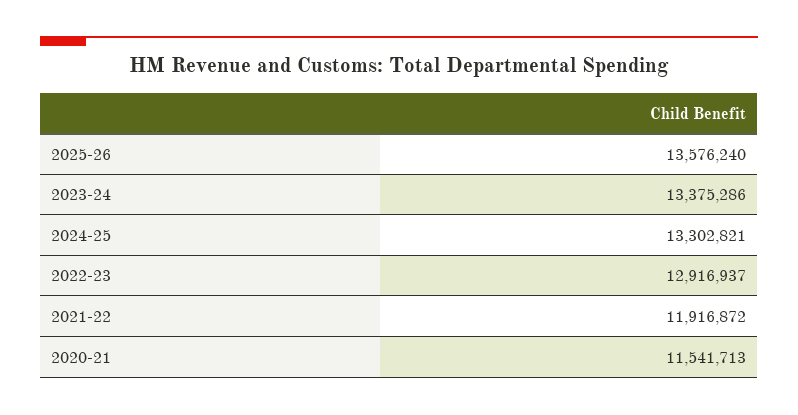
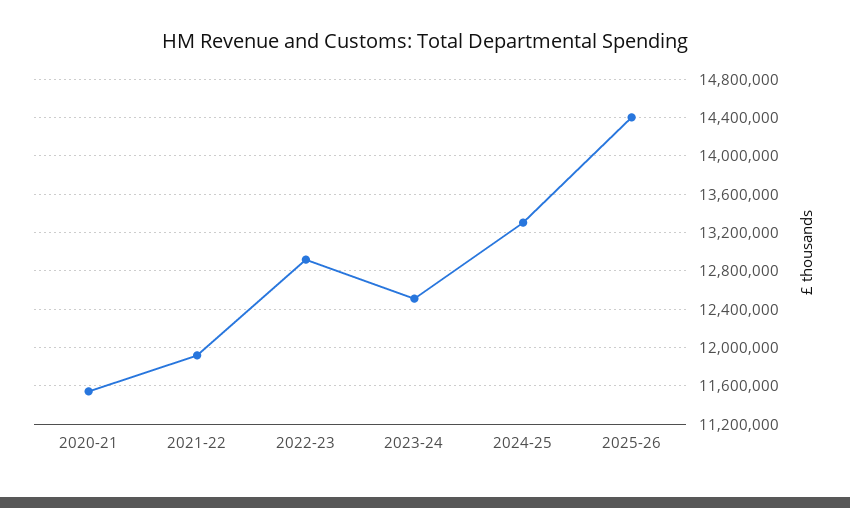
2025-26: 13576240 -> 14400000
2023-24: 13375286 -> 12500000

